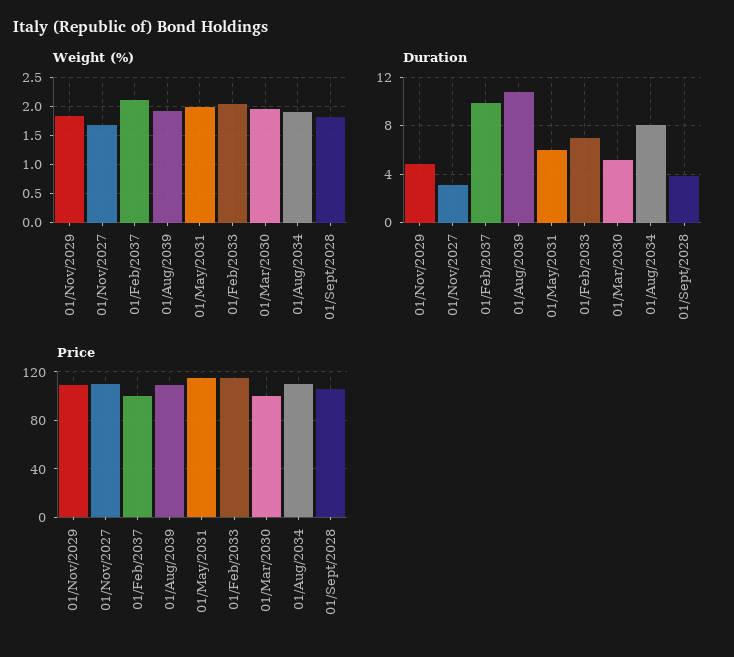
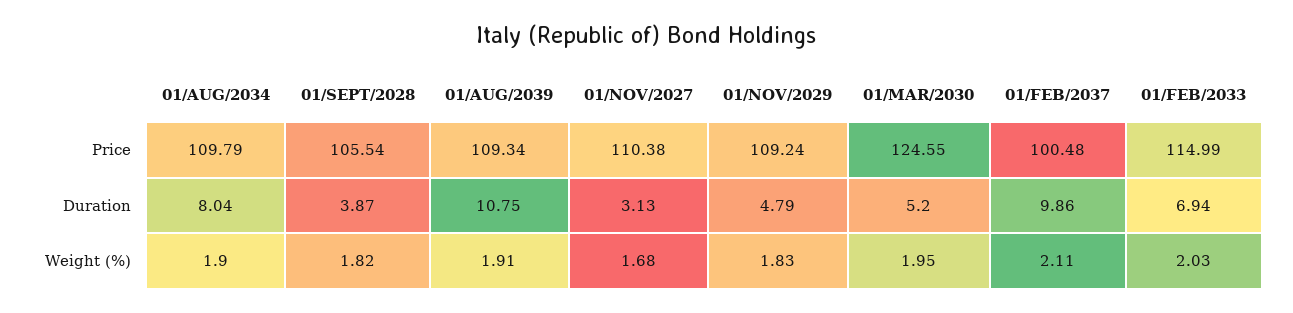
Weight (%), 01/May/2031: 2 -> none
Duration, 01/May/2031: 6 -> none
Price, 01/May/2031: 115 -> none
Price, 01/Mar/2030: 100 -> 124.55

